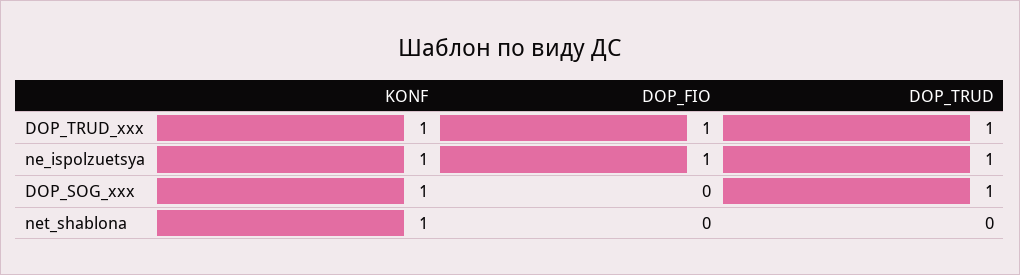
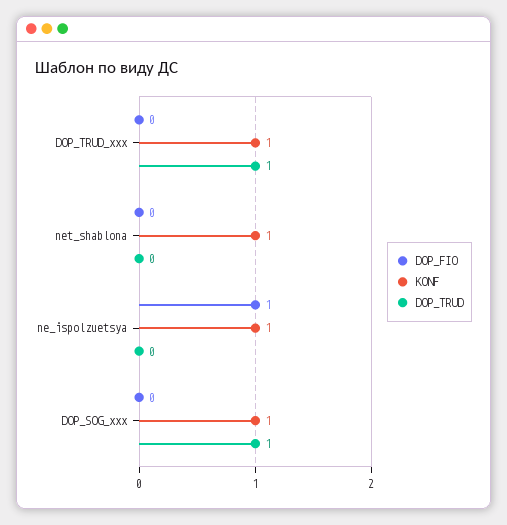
DOP_FIO, DOP_TRUD_xxx: 1 -> 0
DOP_TRUD, ne_ispolzuetsya: 1 -> 0

